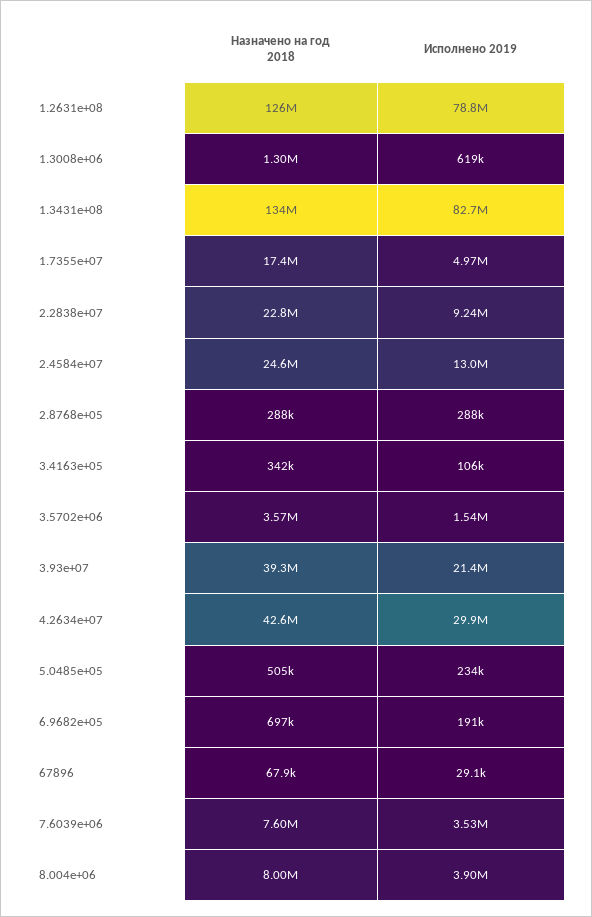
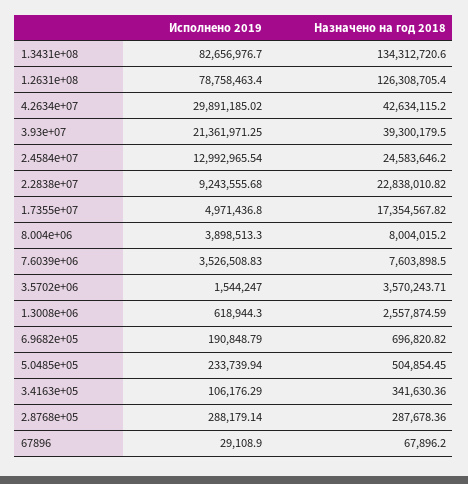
Назначено на год 2018, 1.3008e+06: 1300000 -> 2557874.59

